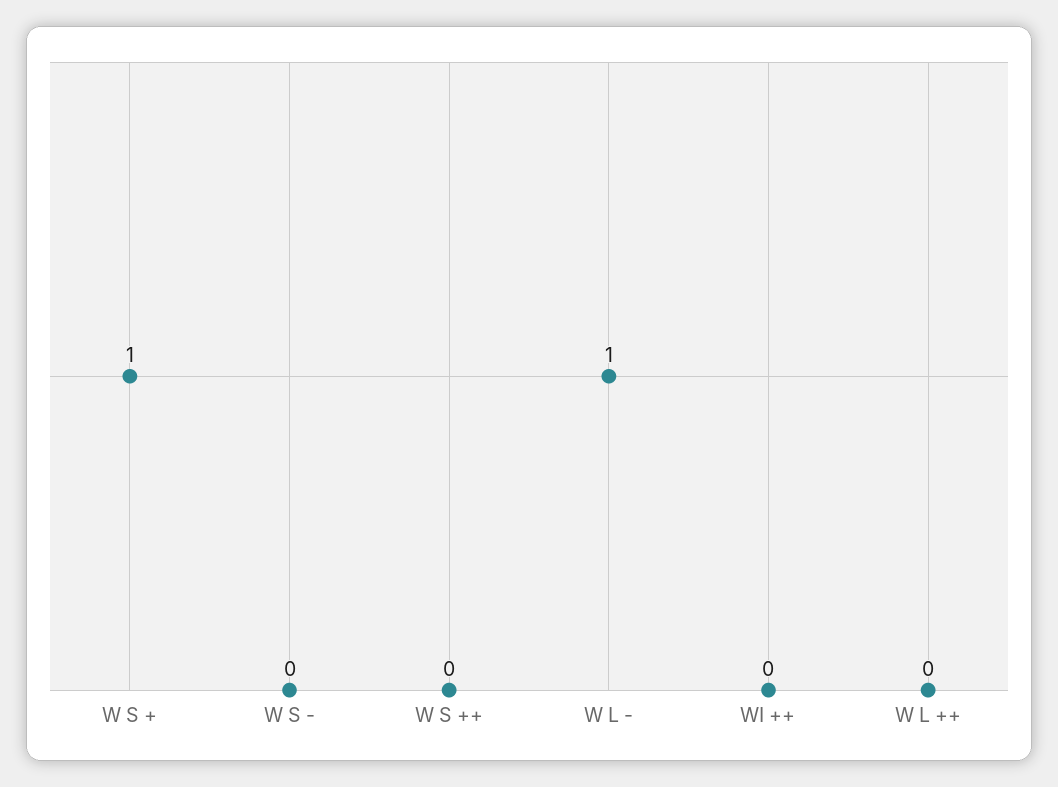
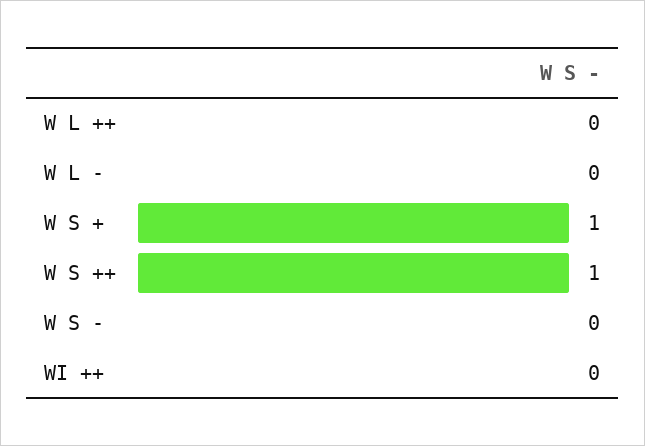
W S ++: 0 -> 1
W L -: 1 -> 0

